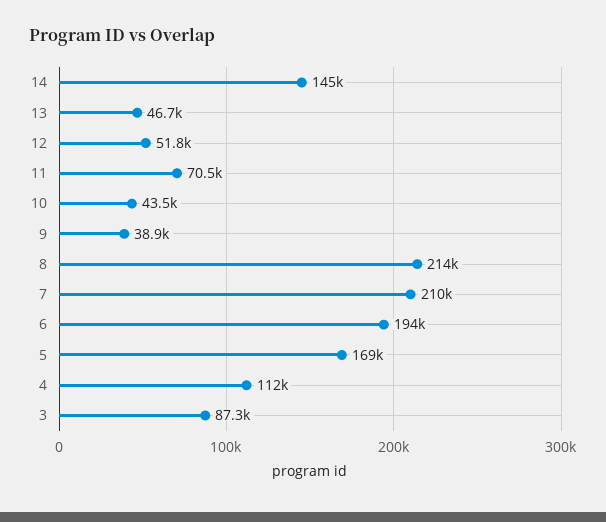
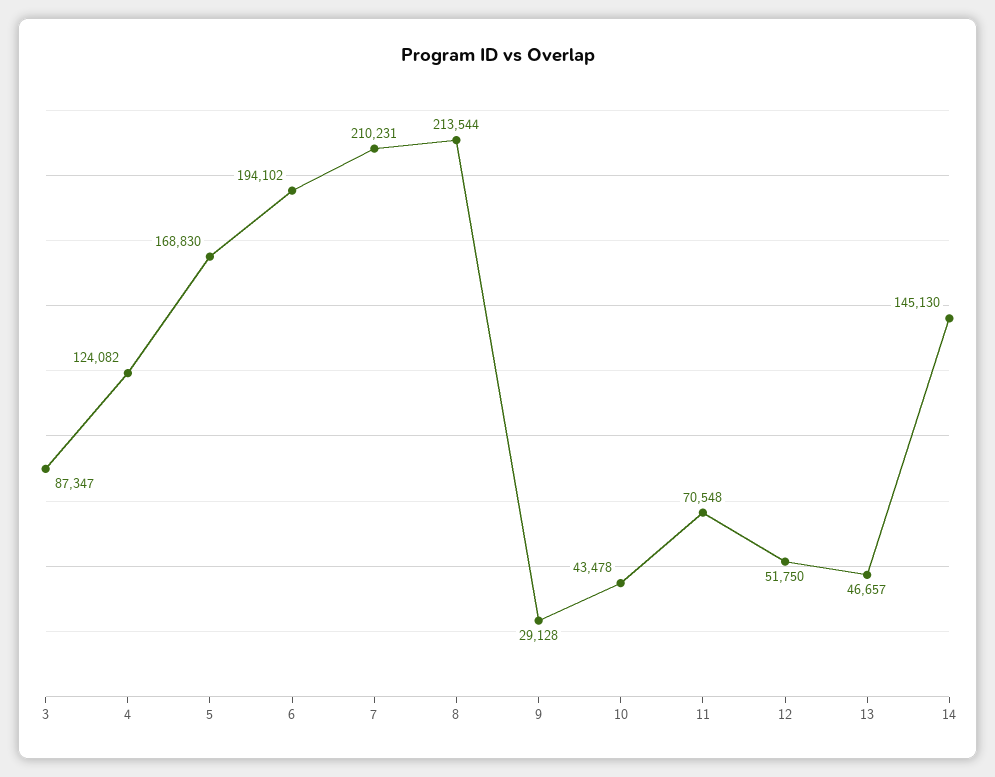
9: 38900 -> 29128
4: 112000 -> 124082

